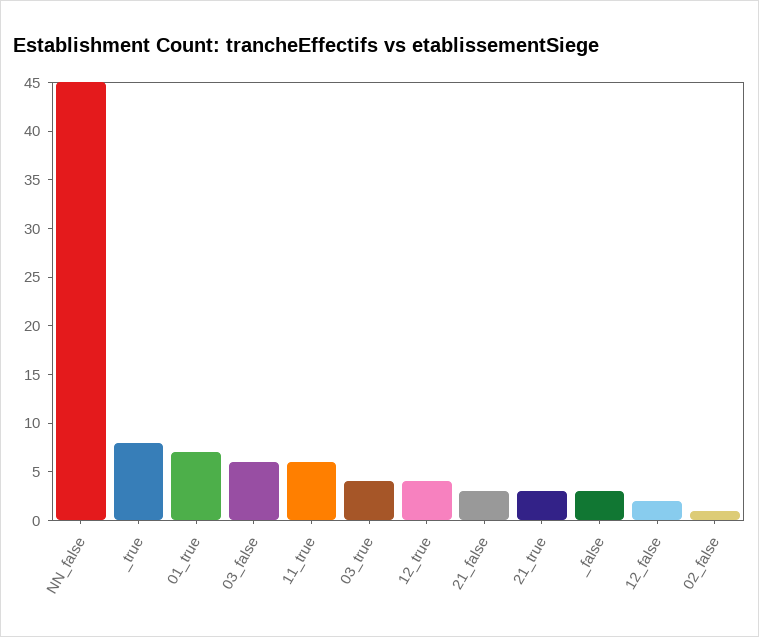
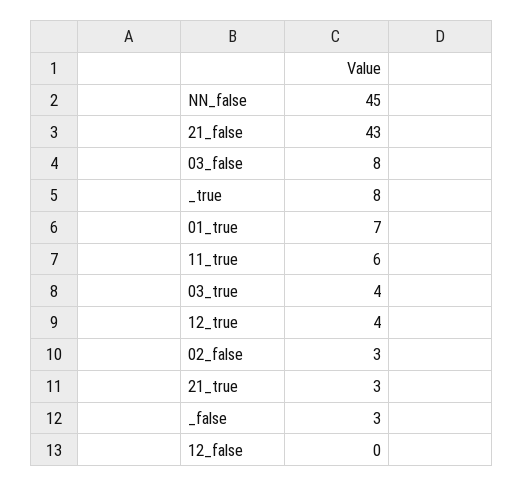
03_false: 6 -> 8
21_false: 3 -> 43
12_false: 2 -> 0
02_false: 1 -> 3

